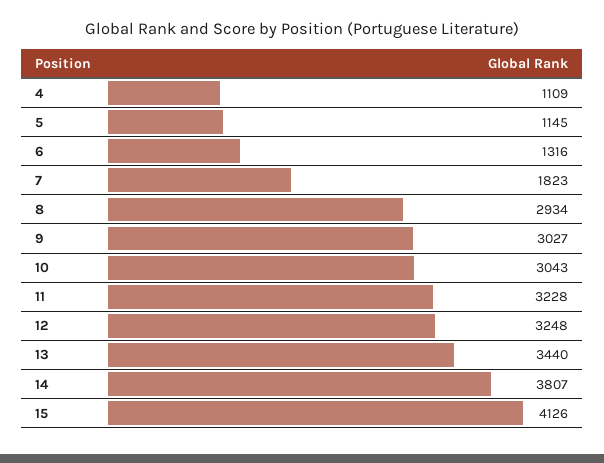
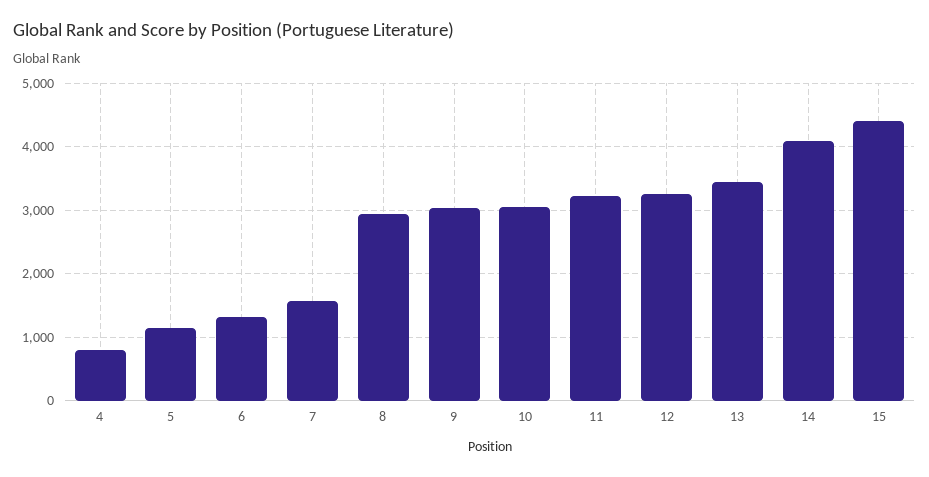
4: 1109 -> 800
7: 1823 -> 1600
14: 3807 -> 4100
15: 4126 -> 4400

